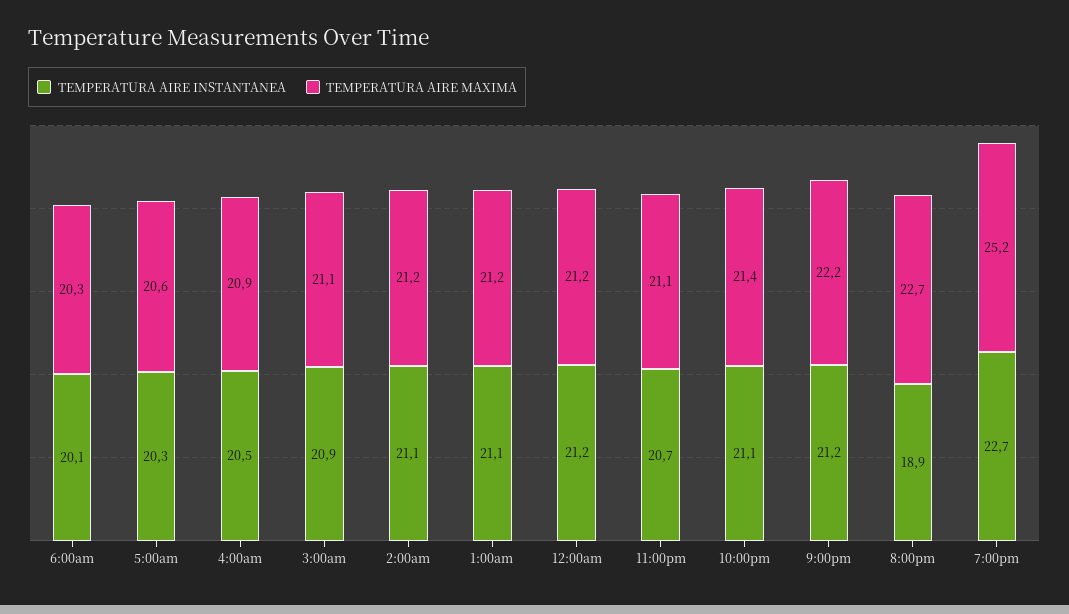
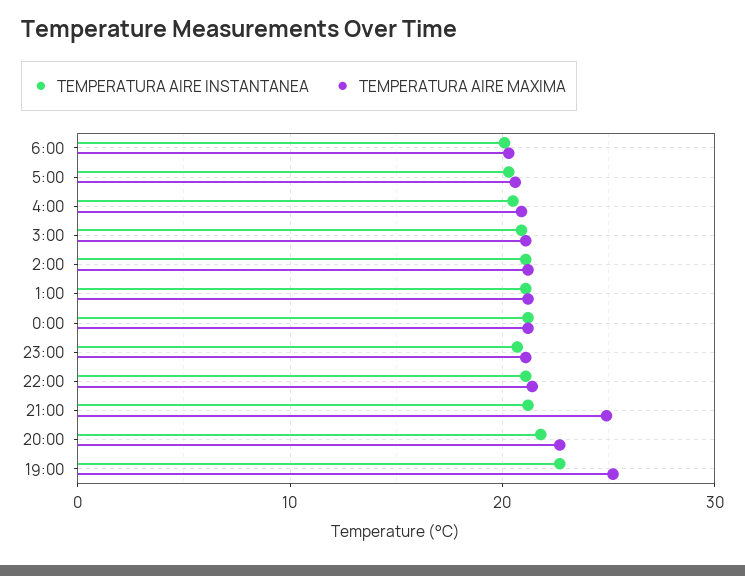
TEMPERATURA AIRE MAXIMA, 9:00pm: 22.2 -> 25
TEMPERATURA AIRE INSTANTANEA, 8:00pm: 18.9 -> 22

